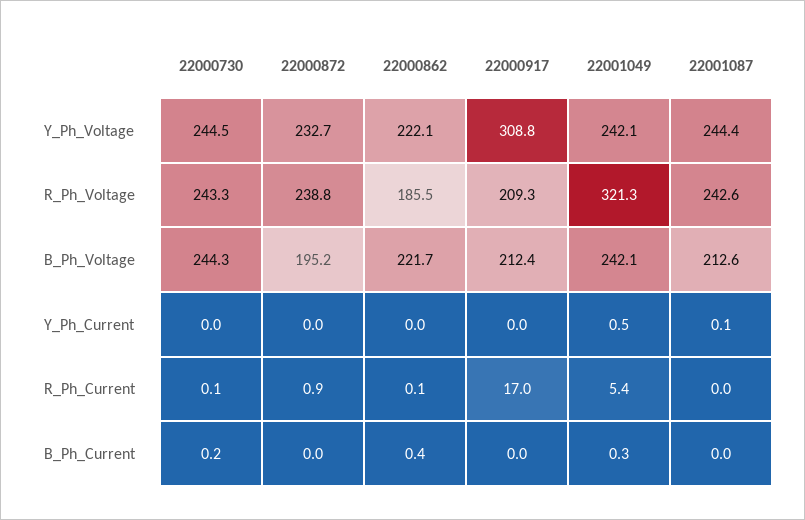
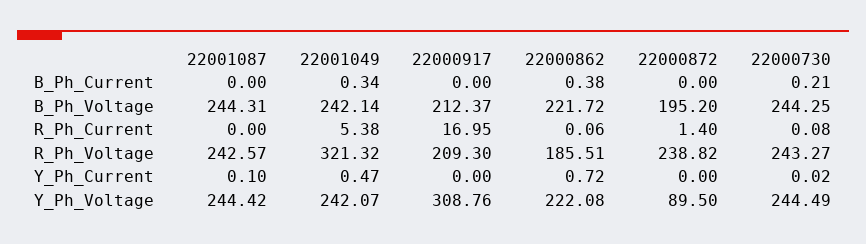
22000872, Y_Ph_Voltage: 232.7 -> 89.5
22001087, B_Ph_Voltage: 212.6 -> 244.31
22000862, Y_Ph_Current: 0 -> 0.72
22000872, R_Ph_Current: 0.9 -> 1.4

